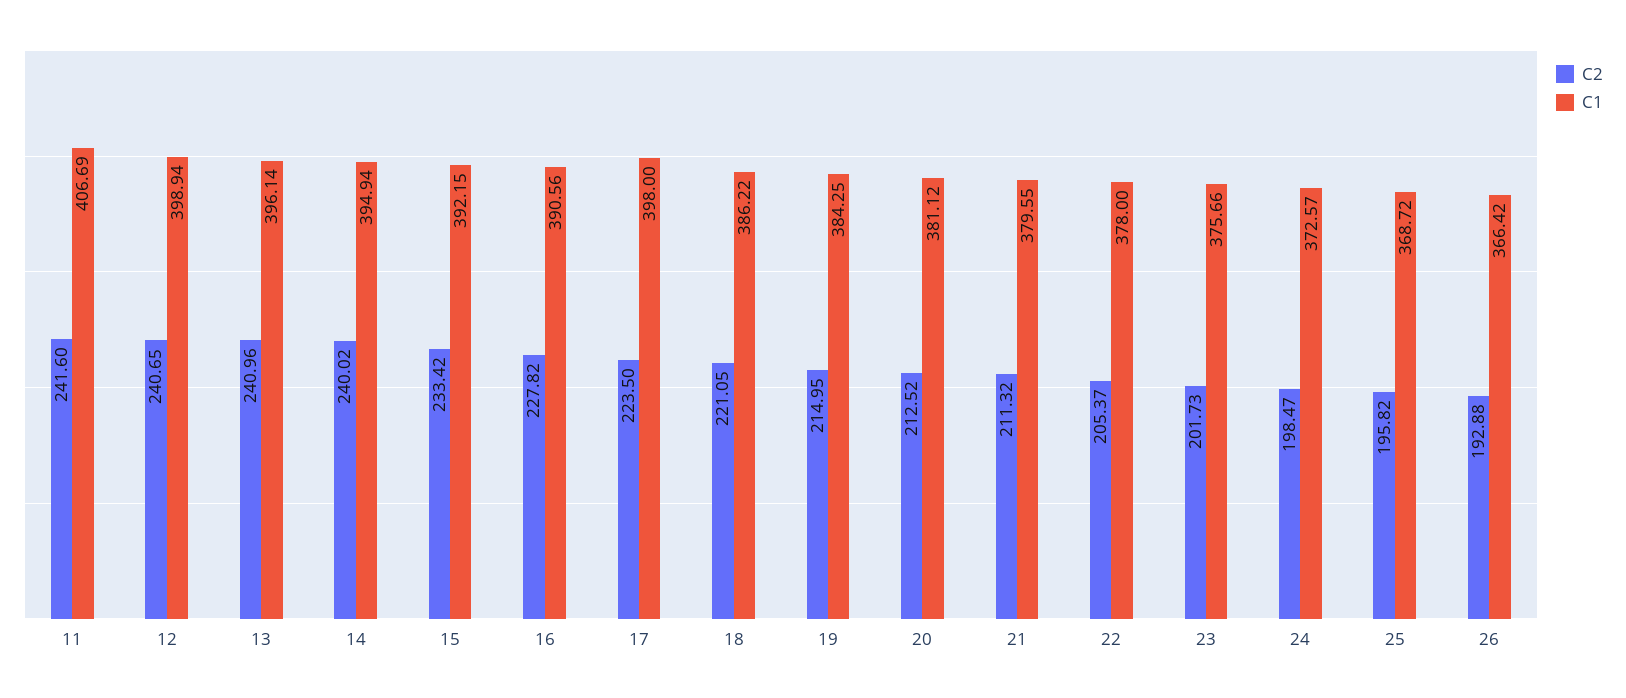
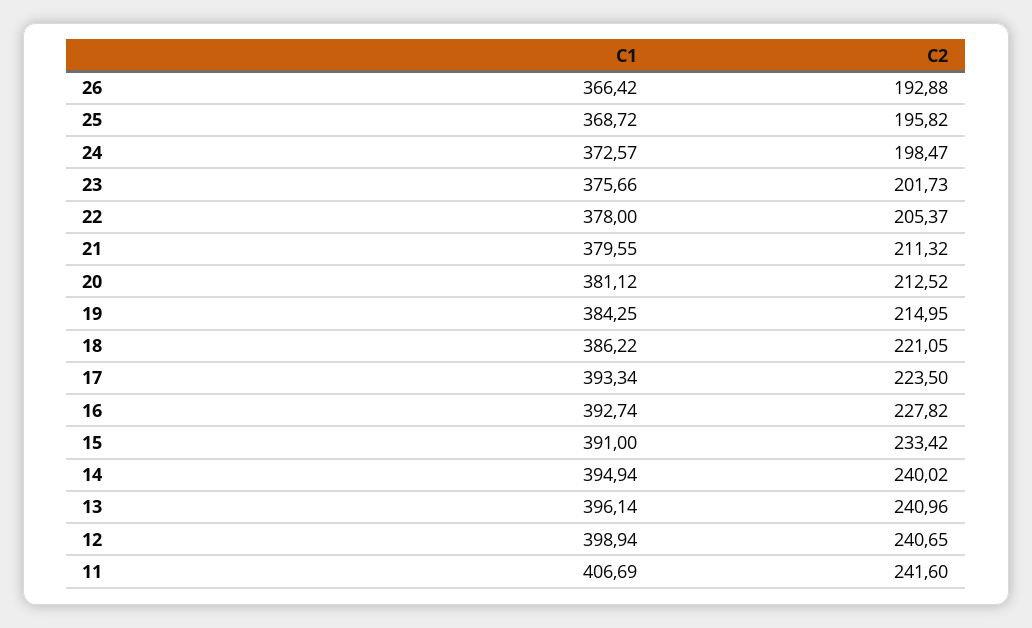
C1, 15: 392.15 -> 391
C1, 16: 390.56 -> 392.74
C1, 17: 398 -> 393.34

